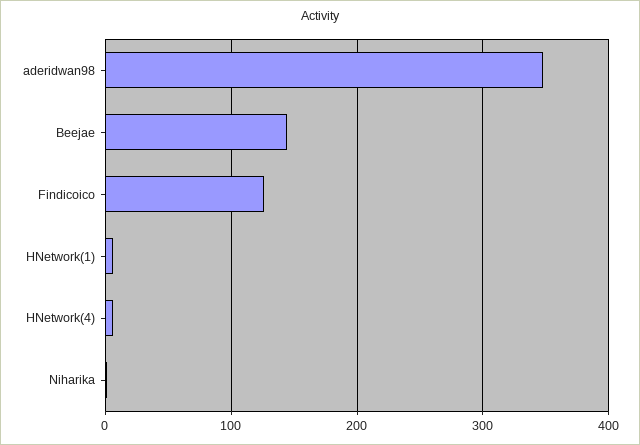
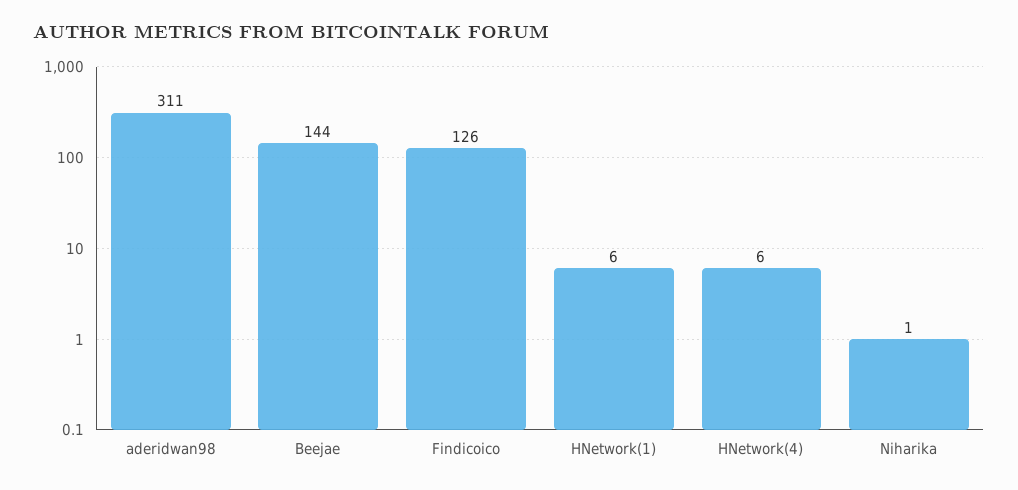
aderidwan98: 350 -> 311

